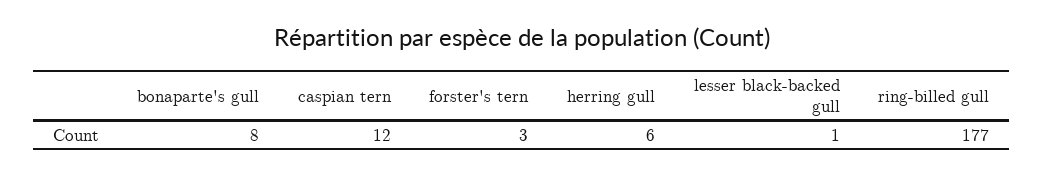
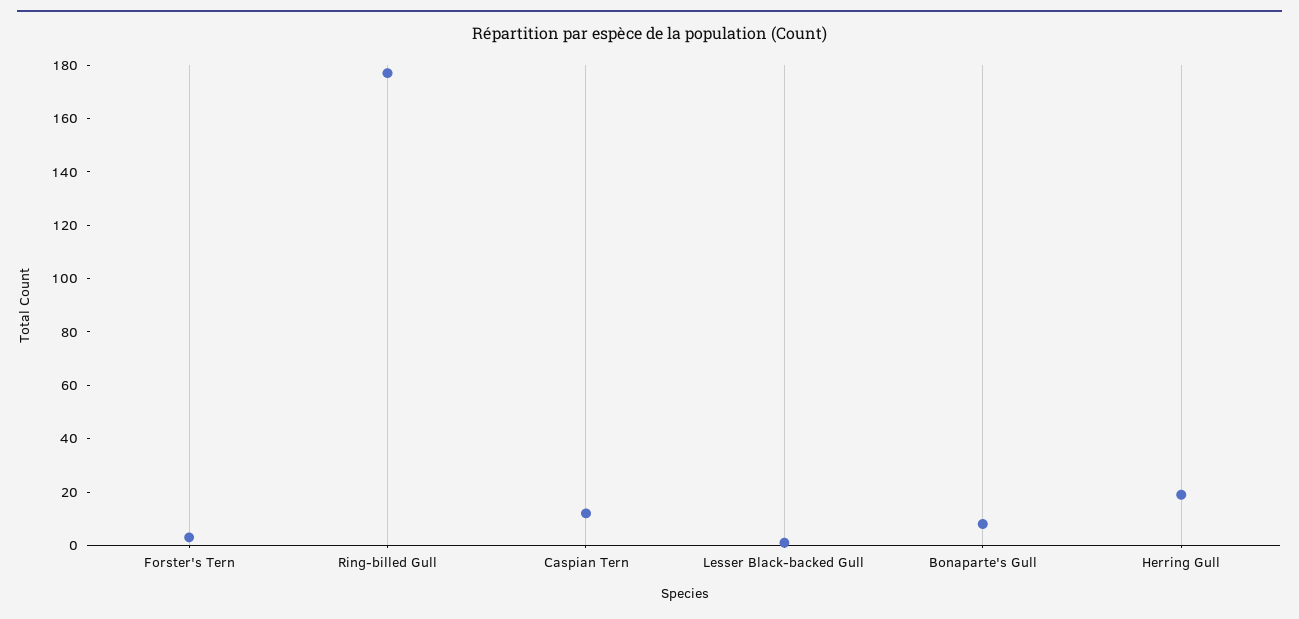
herring gull: 6 -> 20

